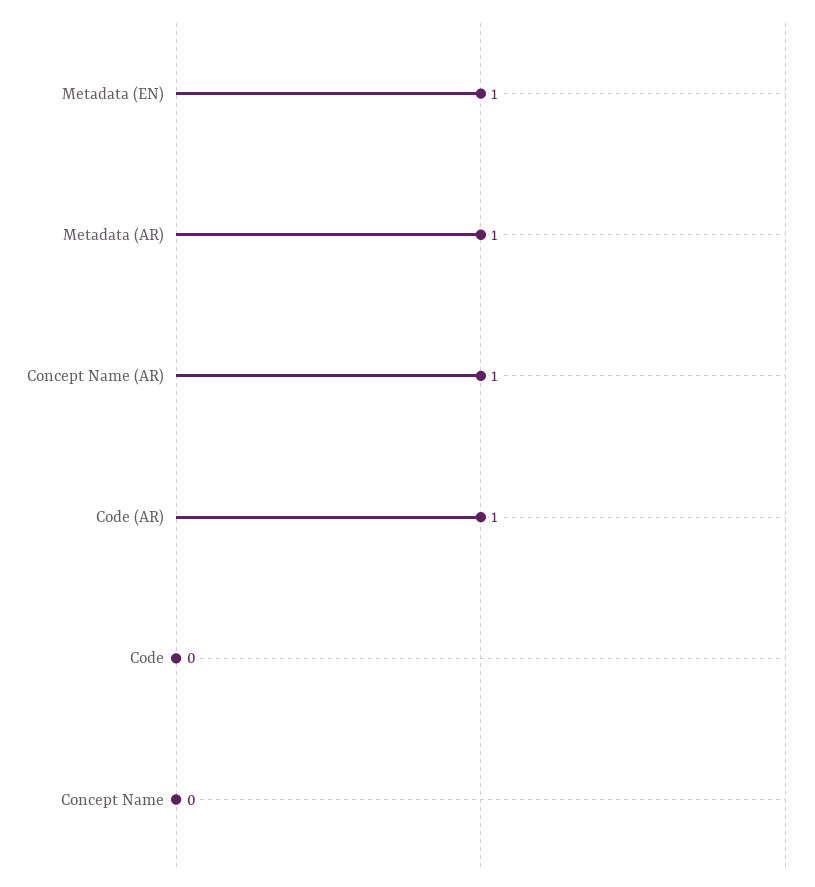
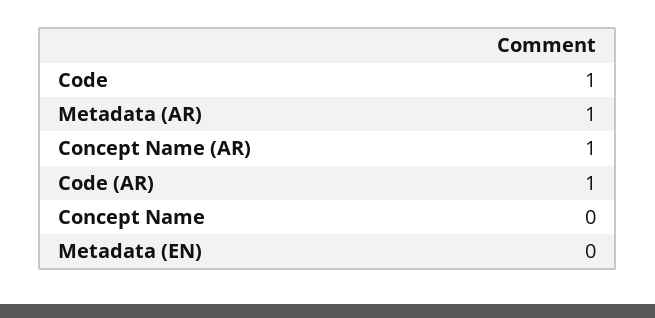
Metadata (EN): 1 -> 0
Code: 0 -> 1

